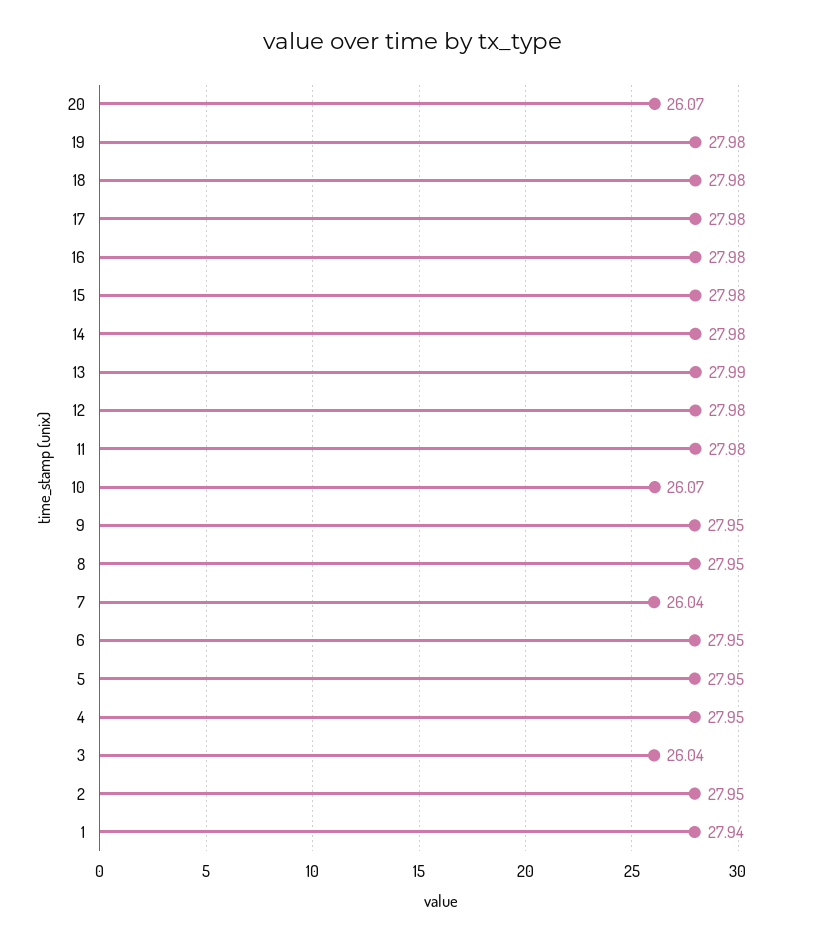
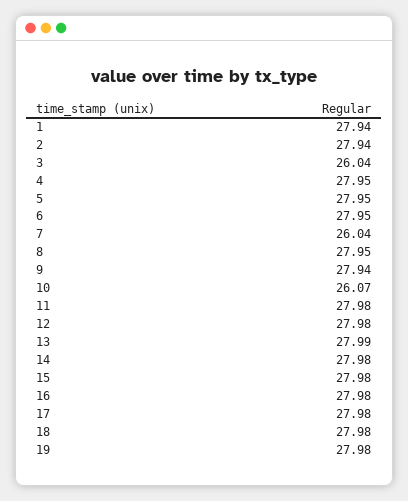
20: 26.07 -> none
9: 27.95 -> 27.94
2: 27.95 -> 27.94

